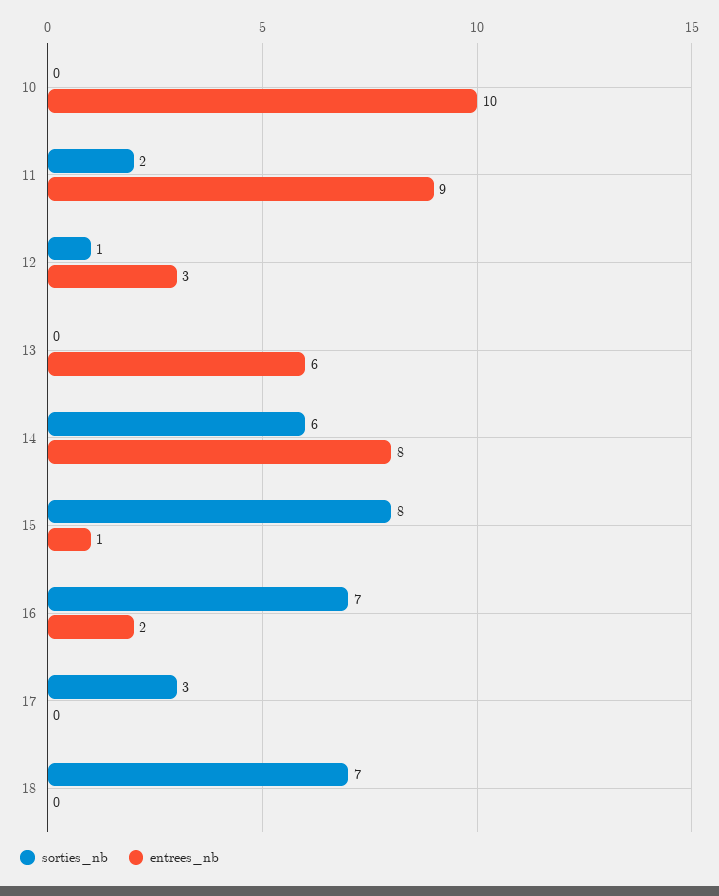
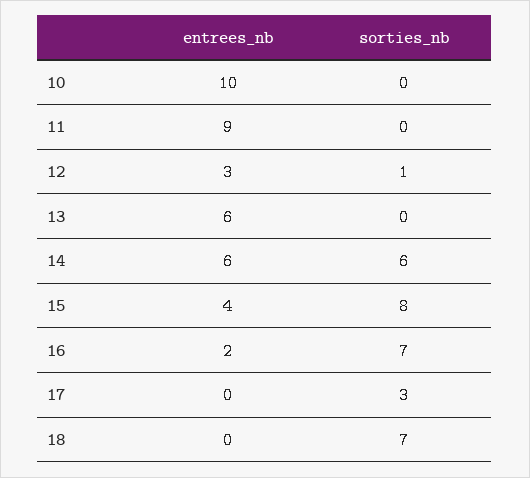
sorties_nb, 11: 2 -> 0
entrees_nb, 14: 8 -> 6
entrees_nb, 15: 1 -> 4

